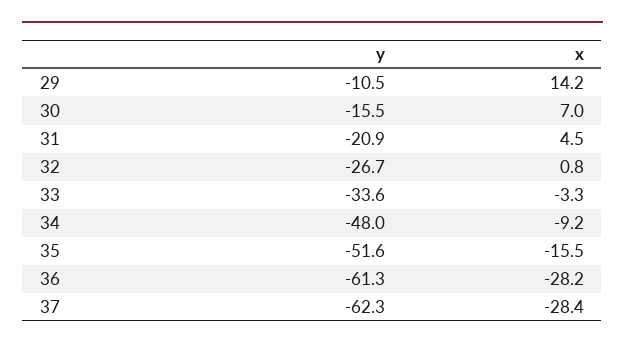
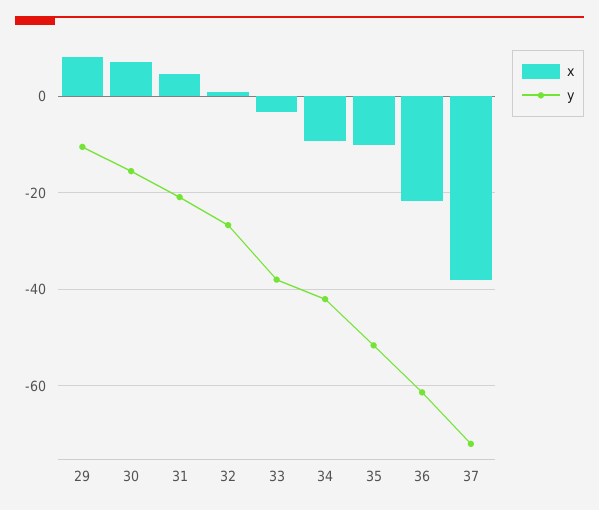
x, 29: 14.2 -> 8
y, 33: -33.6 -> -38
y, 34: -48 -> -42
x, 35: -15.5 -> -10
x, 36: -28.2 -> -22
y, 37: -62.3 -> -72
x, 37: -28.4 -> -38

